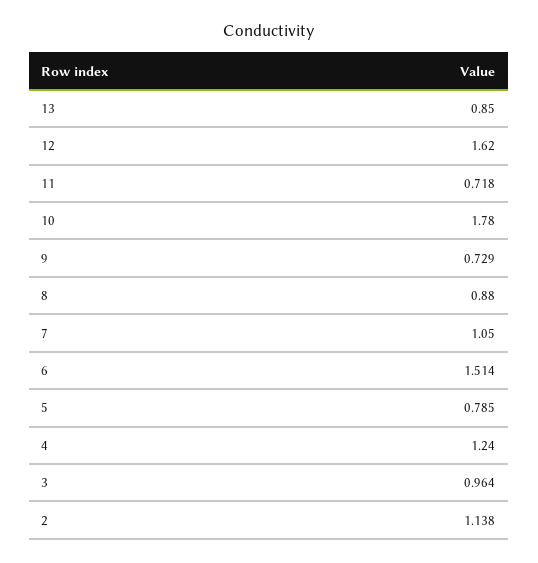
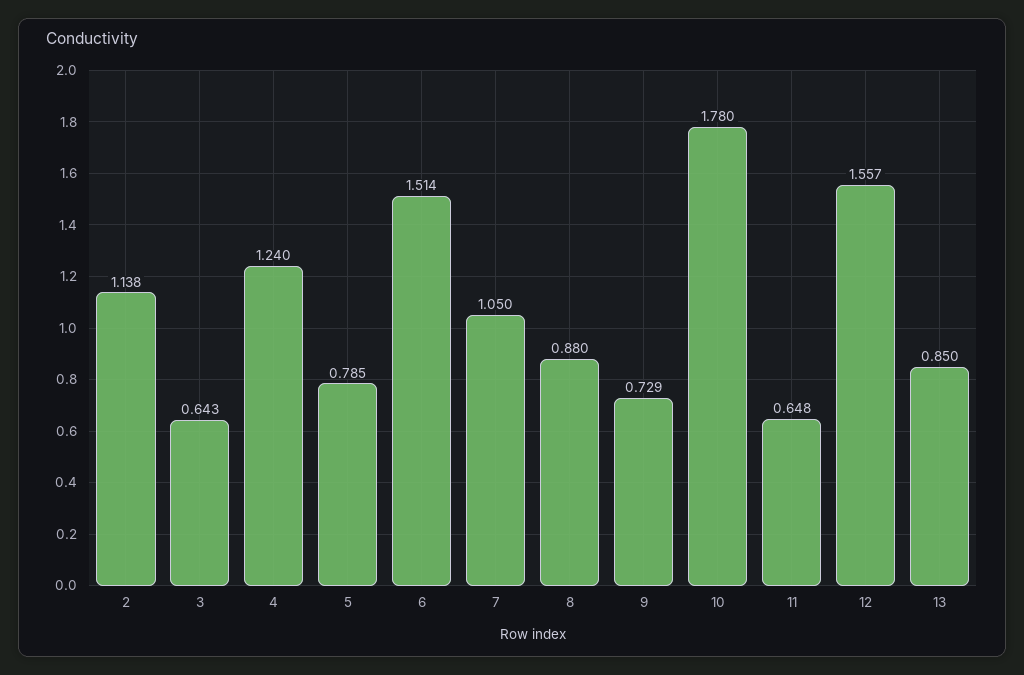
12: 1.62 -> 1.557
11: 0.718 -> 0.648
3: 0.964 -> 0.643

